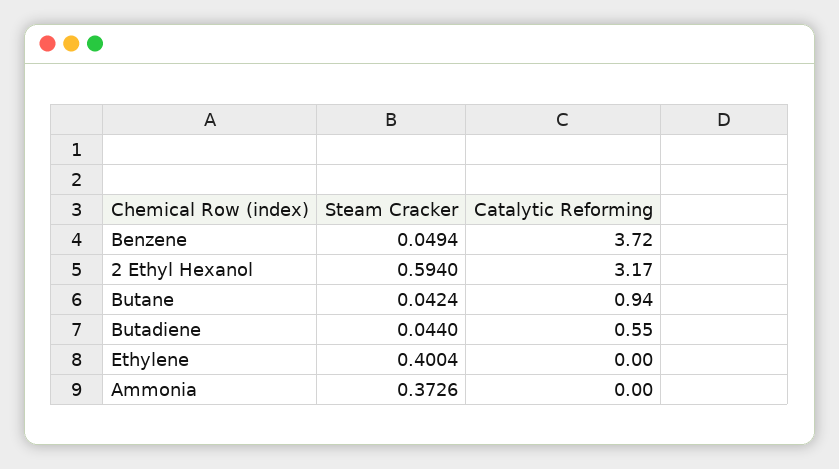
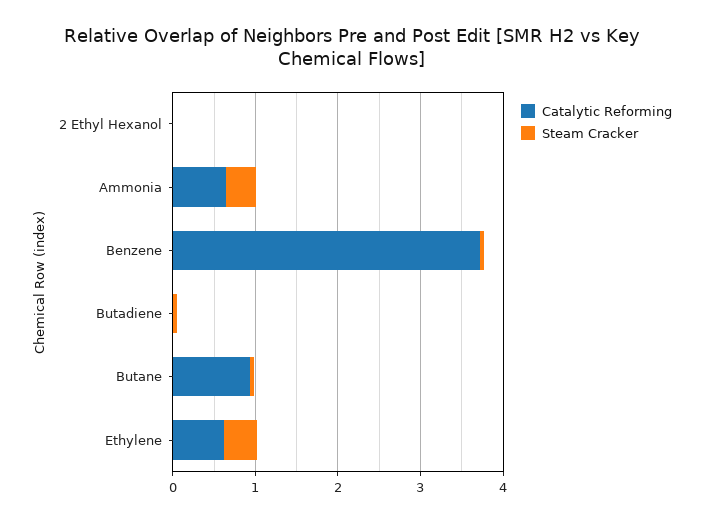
Steam Cracker, 2 Ethyl Hexanol: 0.594 -> 0
Catalytic Reforming, 2 Ethyl Hexanol: 3.17 -> 0
Catalytic Reforming, Butadiene: 0.55 -> 0
Catalytic Reforming, Ethylene: 0 -> 0.6
Catalytic Reforming, Ammonia: 0 -> 0.6

